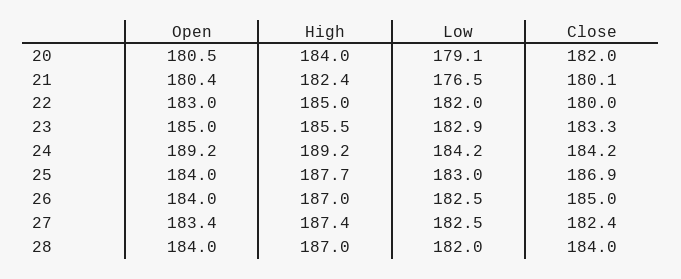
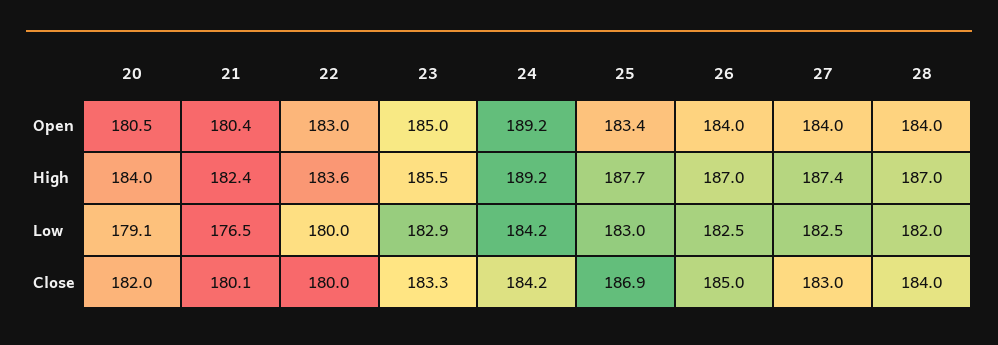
High, 22: 185 -> 183.6
Low, 22: 182 -> 180
Open, 25: 184 -> 183.4
Open, 27: 183.4 -> 184
Close, 27: 182.4 -> 183

